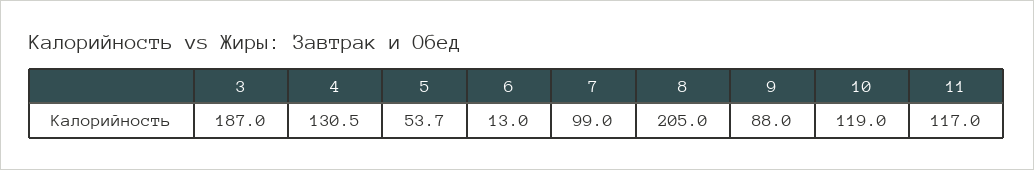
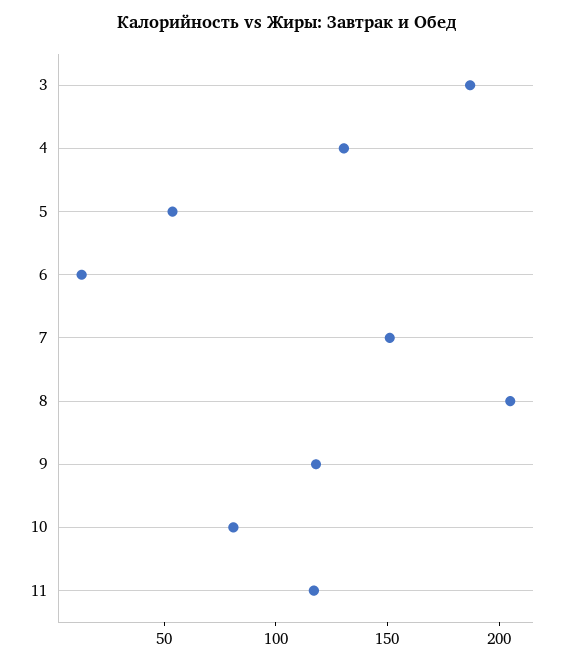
7: 99 -> 150
9: 88 -> 120
10: 119 -> 80

